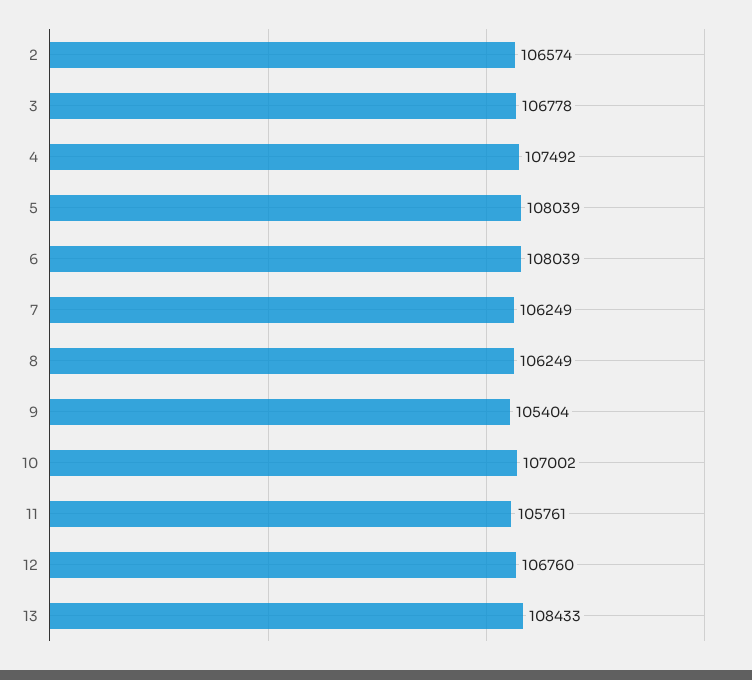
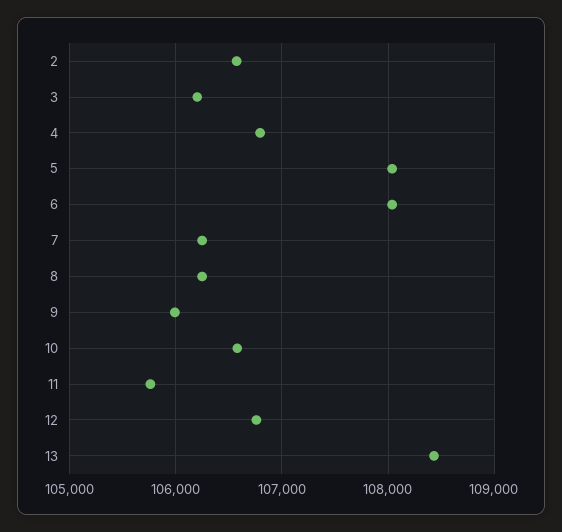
3: 106778 -> 106200
4: 107492 -> 106800
9: 105404 -> 106000
10: 107002 -> 106600

